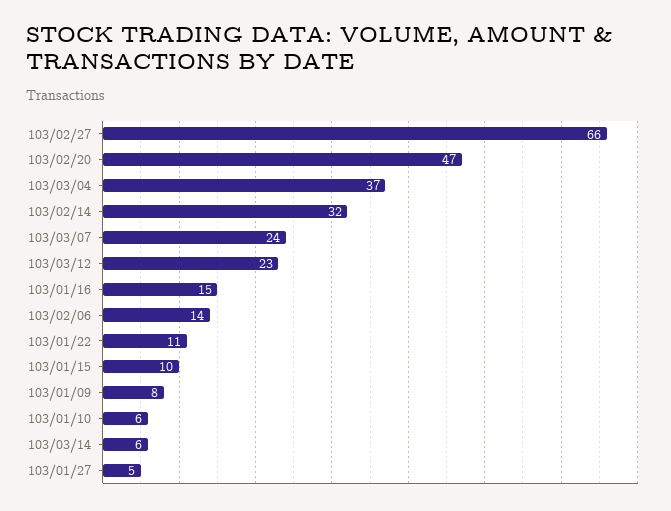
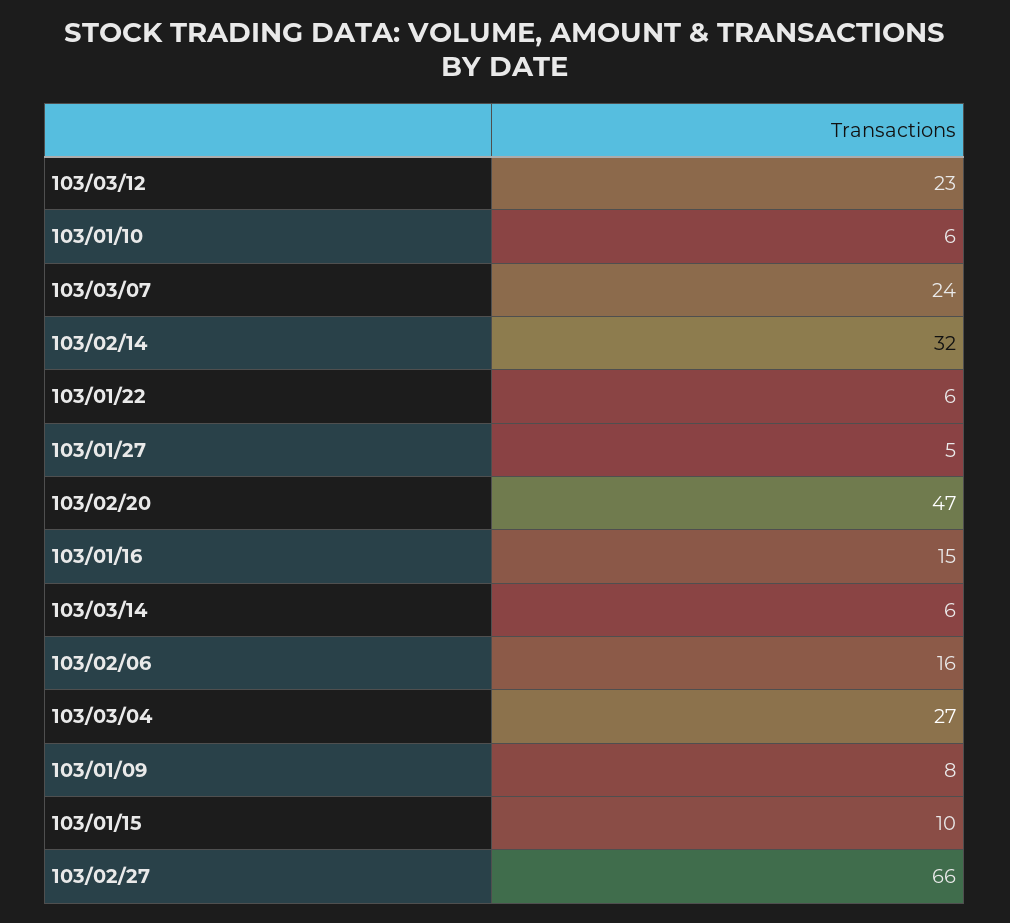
103/03/04: 37 -> 27
103/02/06: 14 -> 16
103/01/22: 11 -> 6

